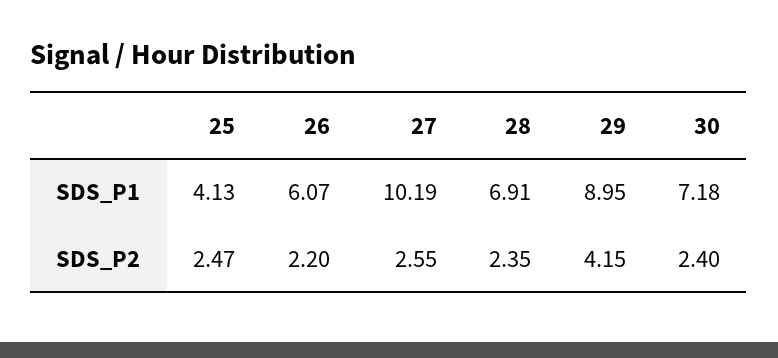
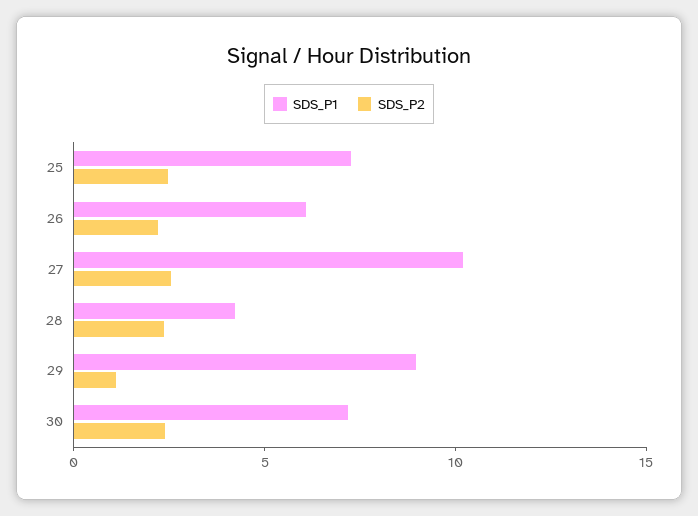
SDS_P1, 25: 4.13 -> 7
SDS_P1, 28: 6.91 -> 4
SDS_P2, 29: 4.15 -> 1

